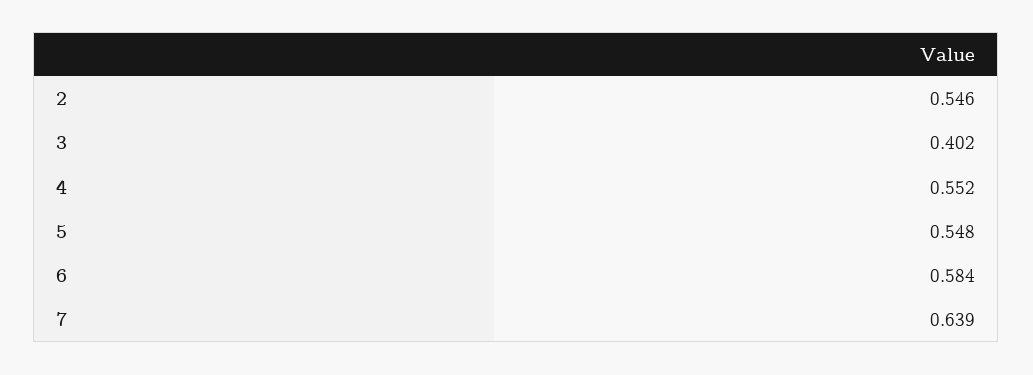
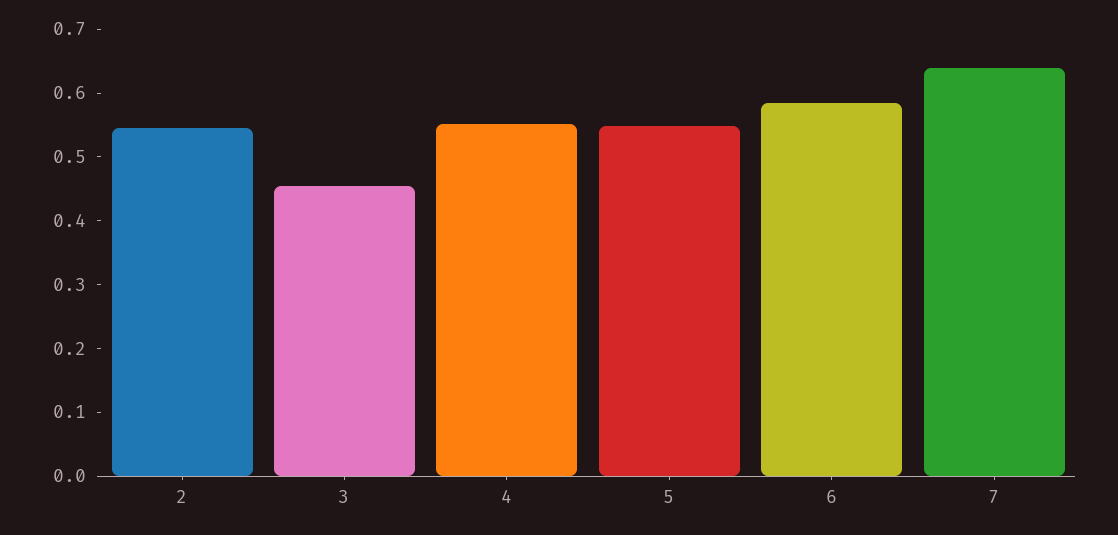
3: 0.402 -> 0.46

